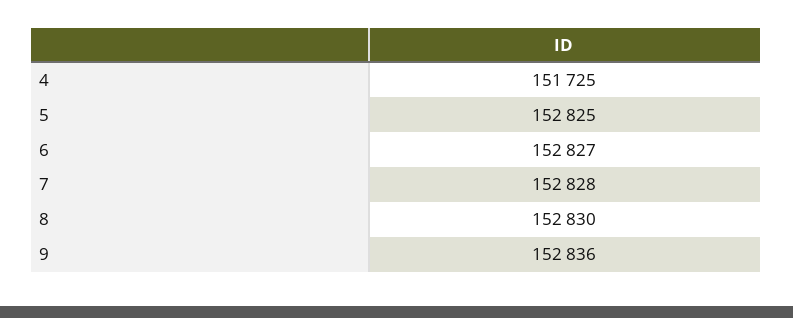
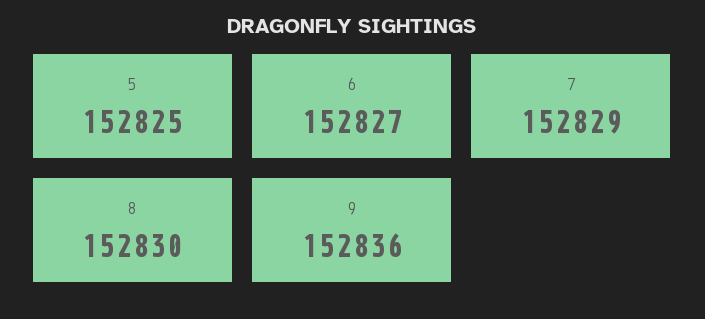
4: 151725 -> none
7: 152828 -> 152829

